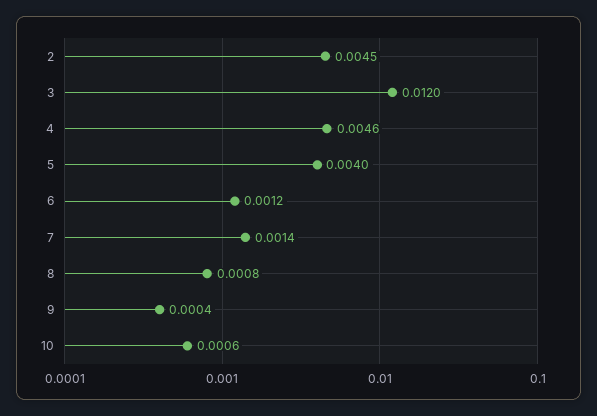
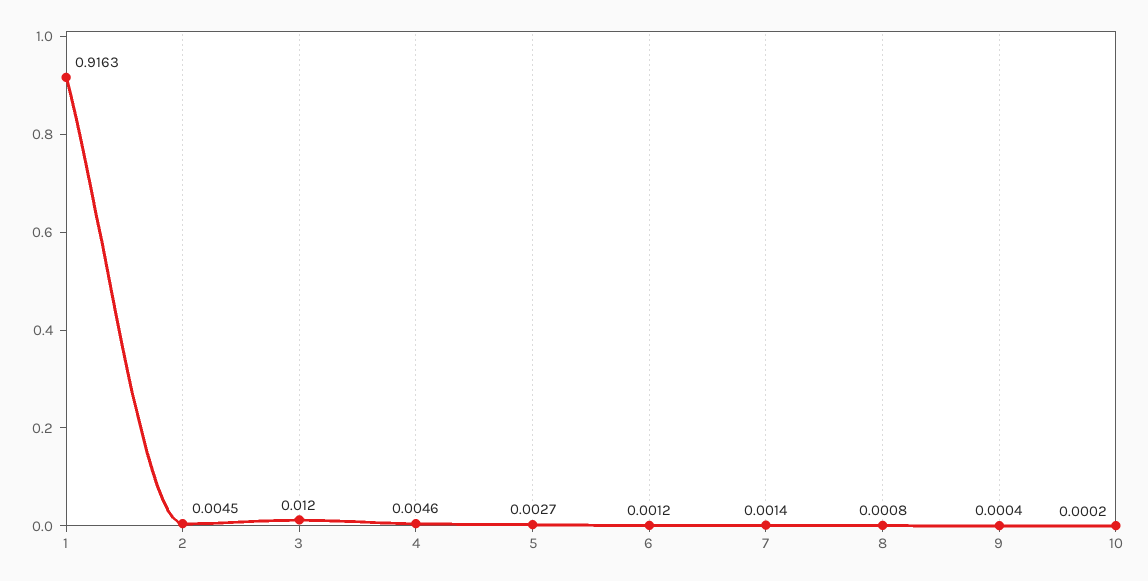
5: 0.004 -> 0.0027
10: 0.0006 -> 0.0002
1: none -> 0.9163

